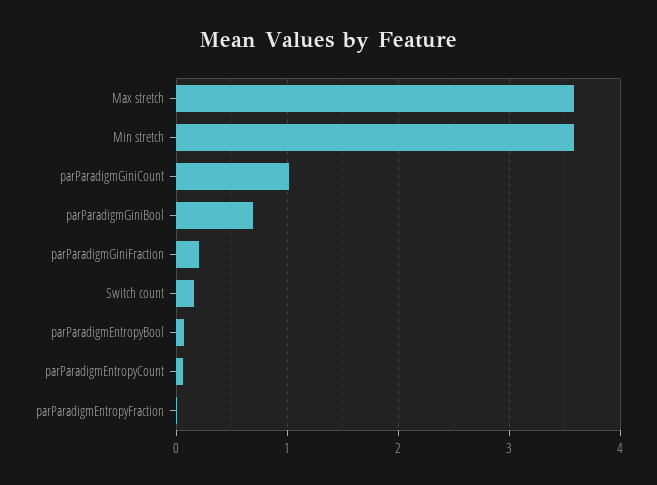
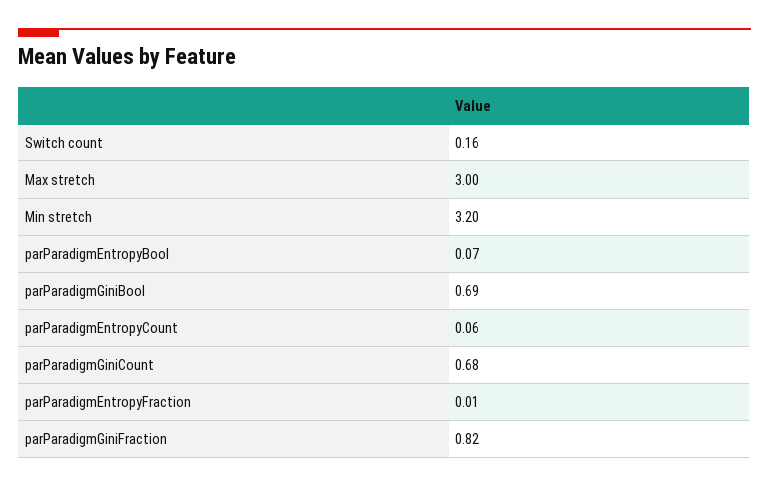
Max stretch: 3.6 -> 3
Min stretch: 3.6 -> 3.2
parParadigmGiniCount: 1 -> 0.68
parParadigmGiniFraction: 0.2 -> 0.82

